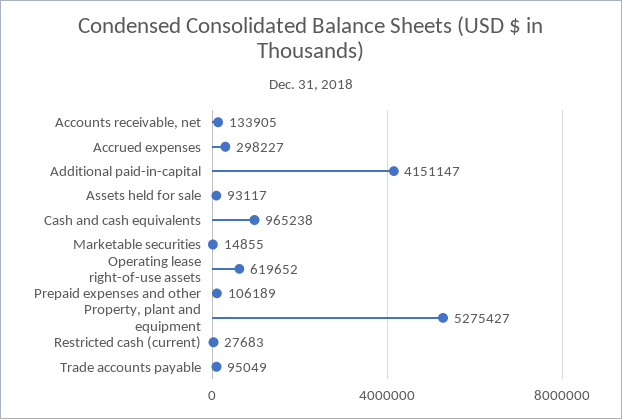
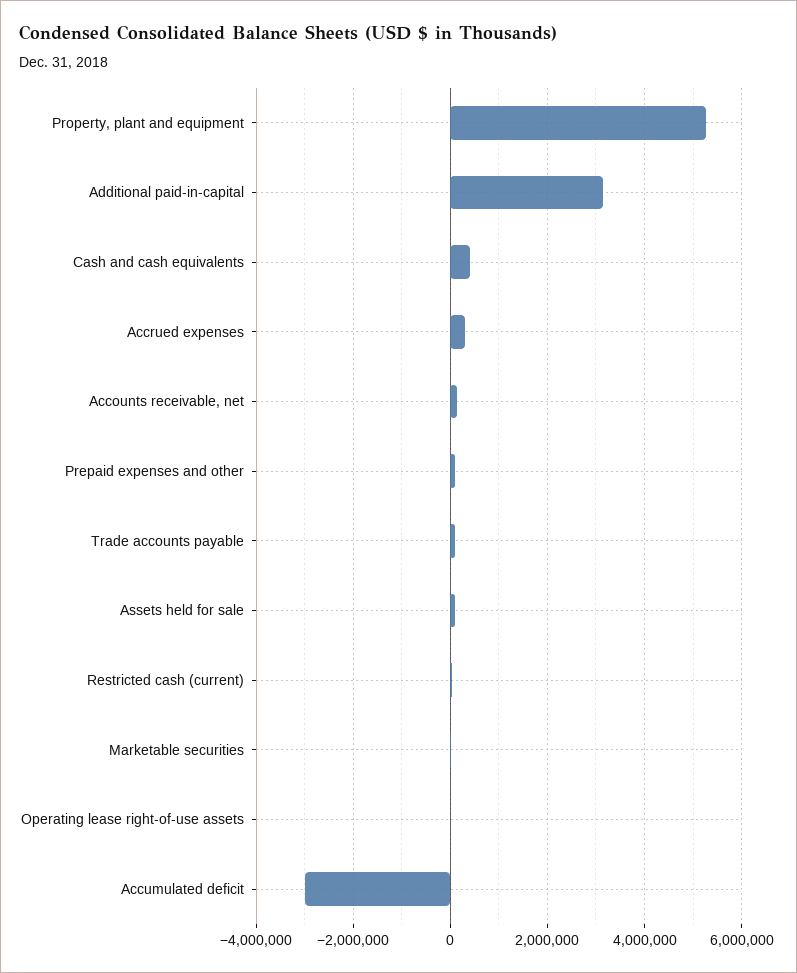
Additional paid-in-capital: 4151147 -> 3200000
Cash and cash equivalents: 965238 -> 400000
Operating lease right-of-use assets: 619652 -> 0
Accumulated deficit: none -> -3000000

